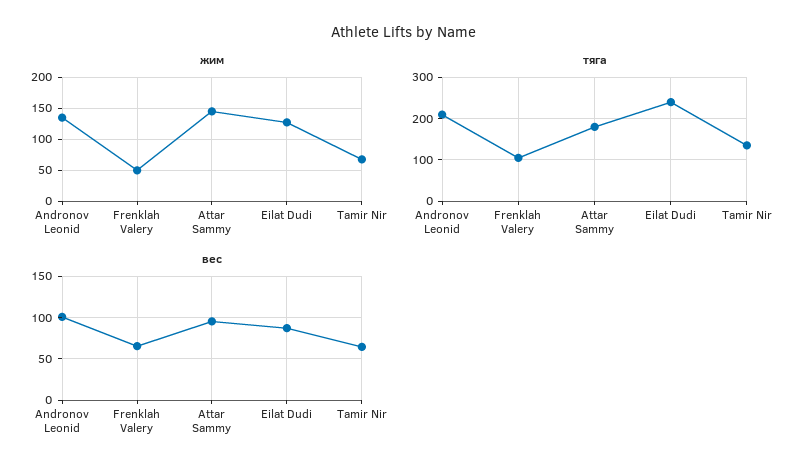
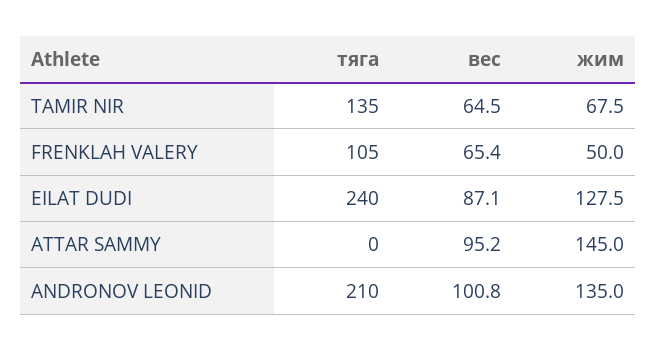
тяга, Attar Sammy: 180 -> 0

